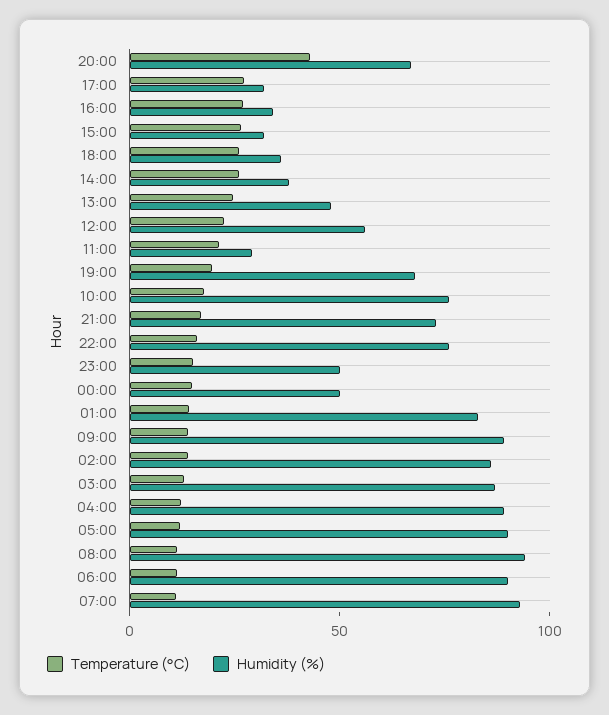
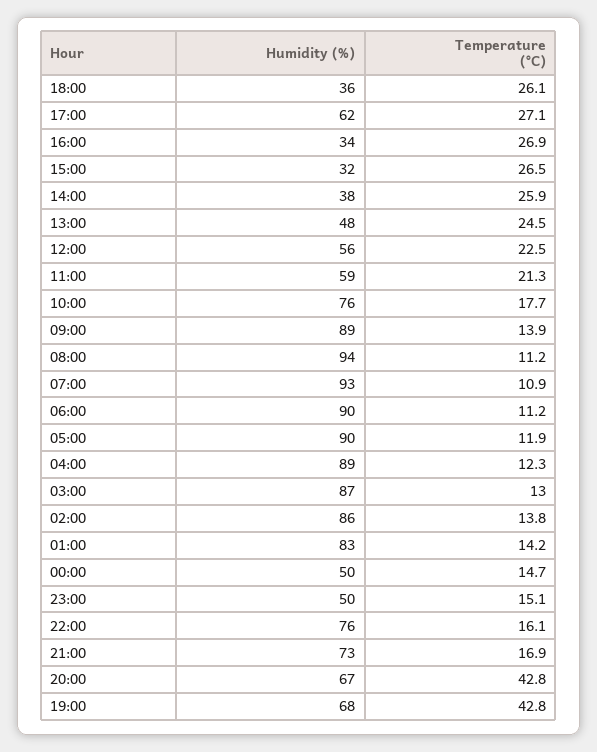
Humidity (%), 17:00: 30 -> 62
Humidity (%), 11:00: 30 -> 59
Temperature (°C), 19:00: 20 -> 42.8

